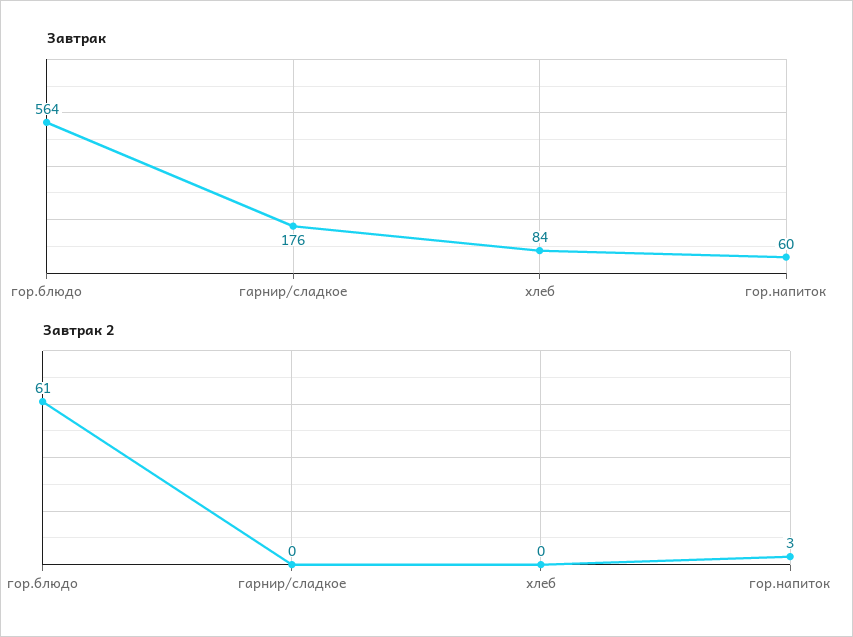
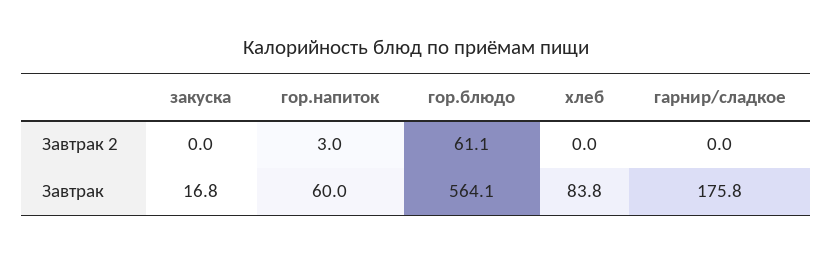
Завтрак 2, закуска: none -> 0
Завтрак, закуска: none -> 16.8

